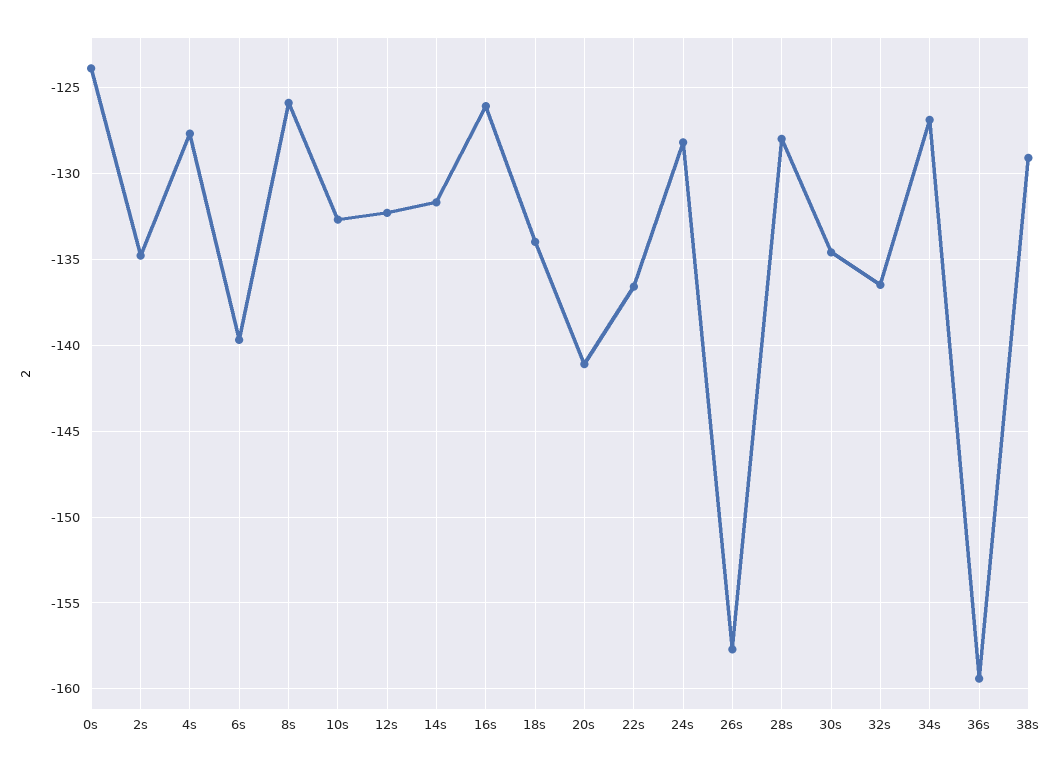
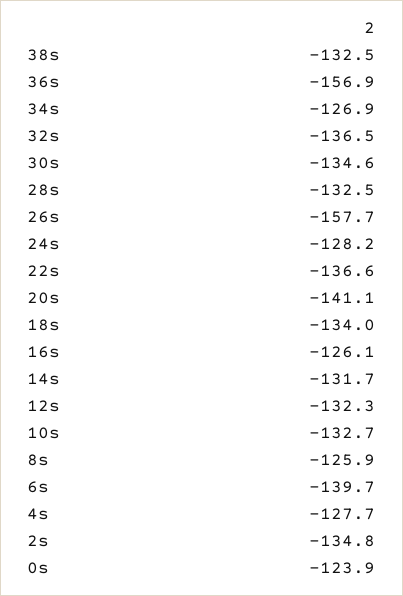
28s: -128 -> -132.5
36s: -159.5 -> -156.9
38s: -129 -> -132.5

